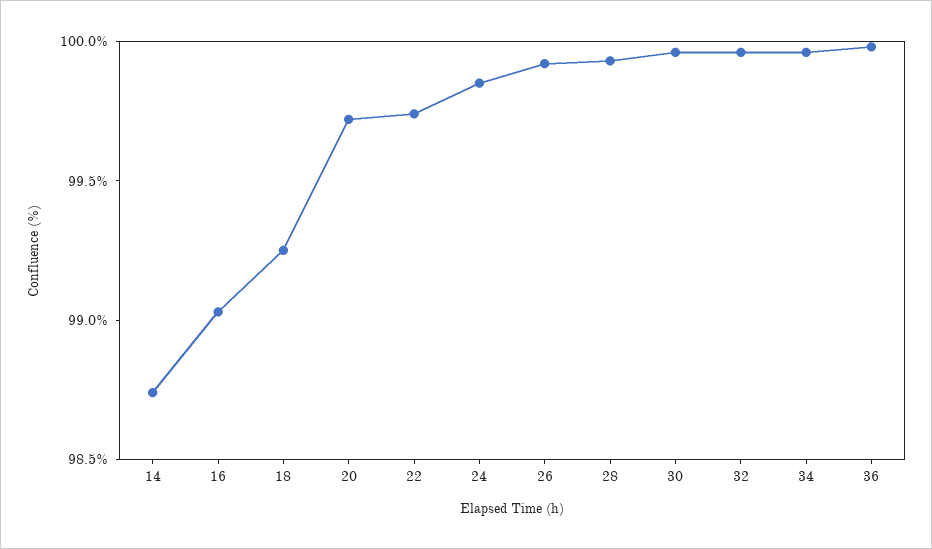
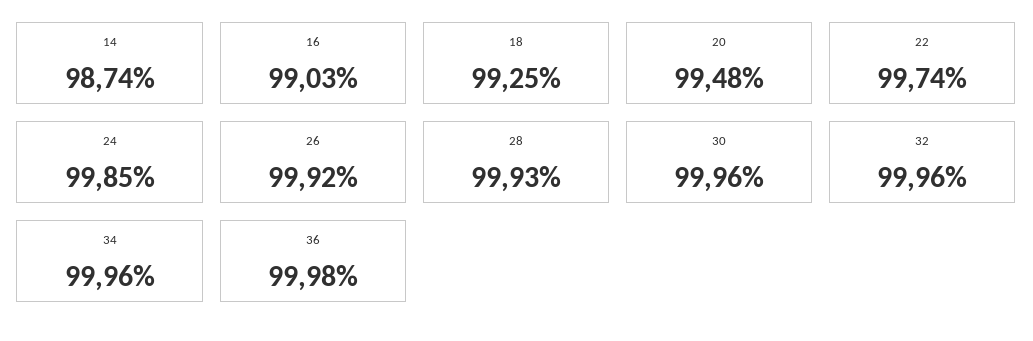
20: 99.7 -> 99.48

